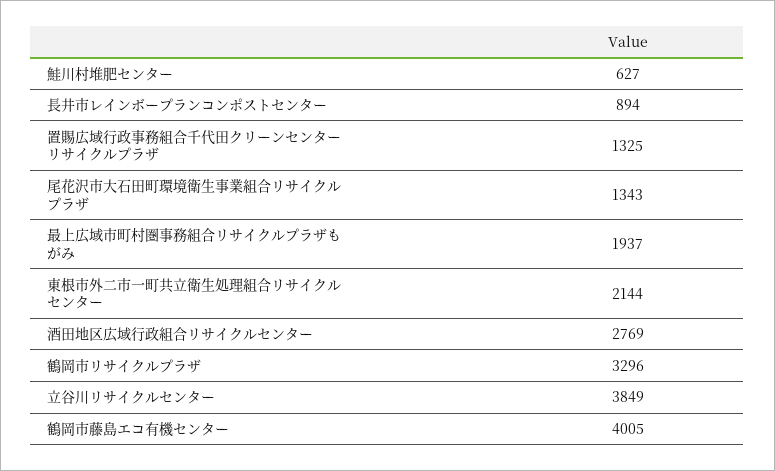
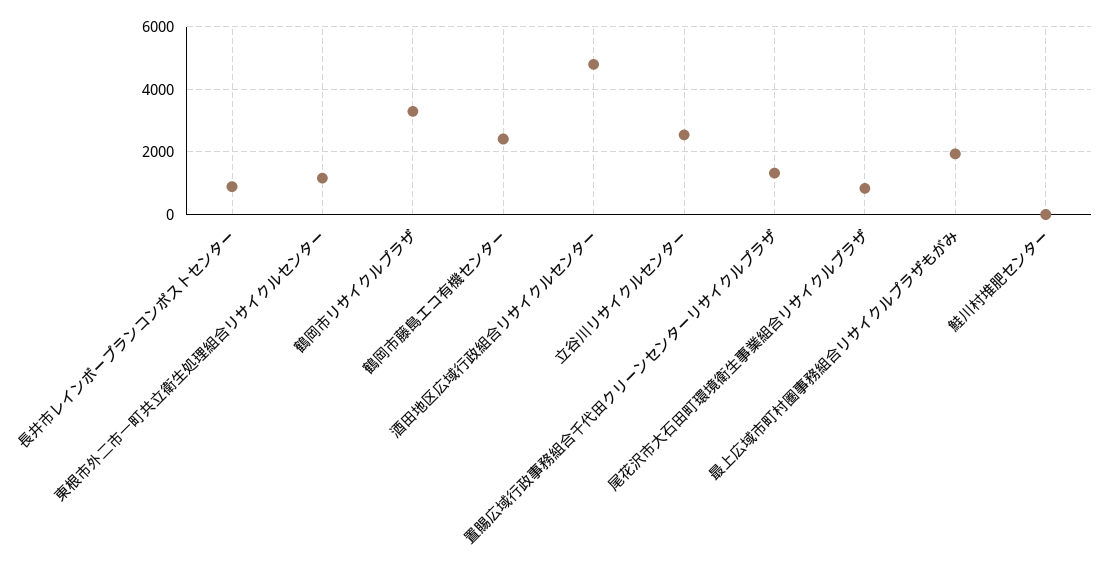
鮭川村堆肥センター: 627 -> 0
尾花沢市大石田町環境衛生事業組合リサイクルプラザ: 1343 -> 800
東根市外二市一町共立衛生処理組合リサイクルセンター: 2144 -> 1200
酒田地区広域行政組合リサイクルセンター: 2769 -> 4800
立谷川リサイクルセンター: 3849 -> 2600
鶴岡市藤島エコ有機センター: 4005 -> 2400

